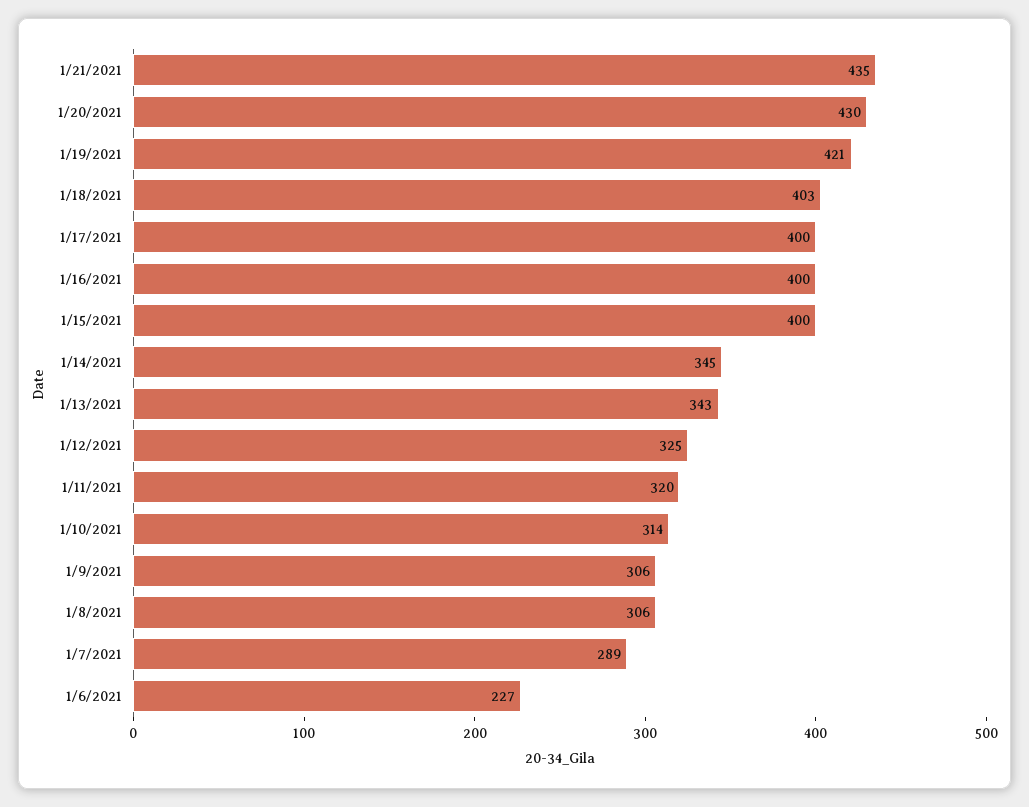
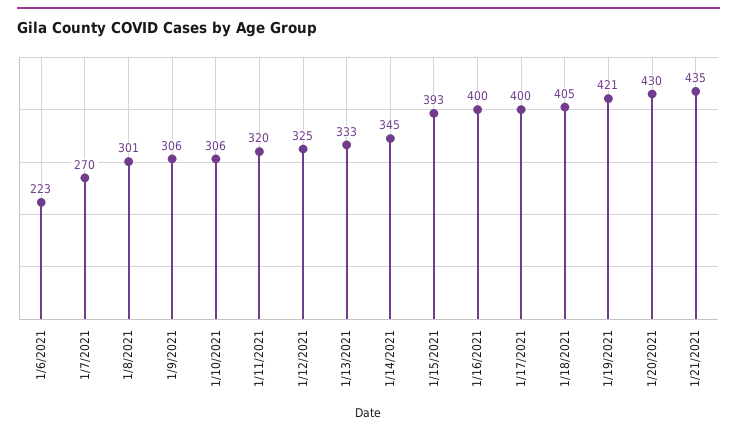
1/18/2021: 403 -> 405
1/15/2021: 400 -> 393
1/13/2021: 343 -> 333
1/10/2021: 314 -> 306
1/8/2021: 306 -> 301
1/7/2021: 289 -> 270
1/6/2021: 227 -> 223

